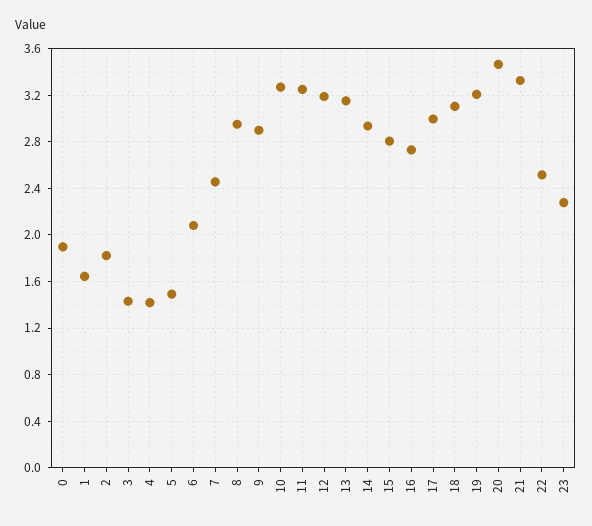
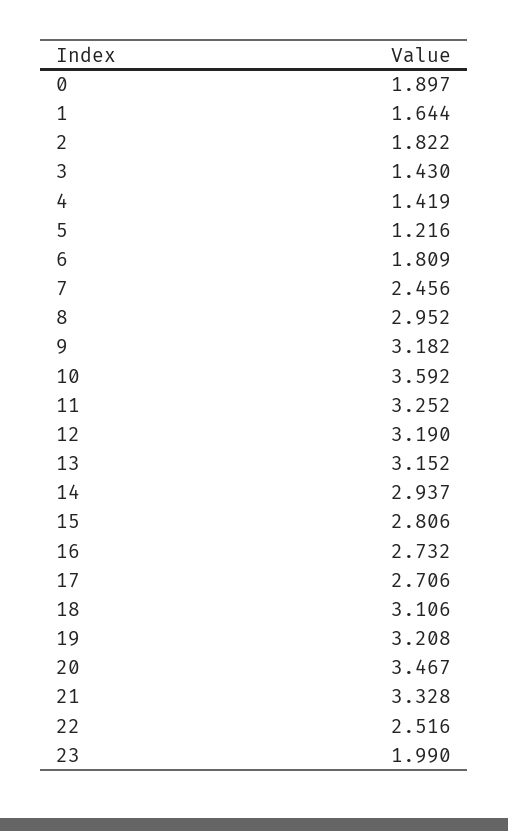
5: 1.5 -> 1.216
6: 2.1 -> 1.809
9: 2.9 -> 3.182
10: 3.3 -> 3.592
17: 3 -> 2.706
23: 2.3 -> 1.99

